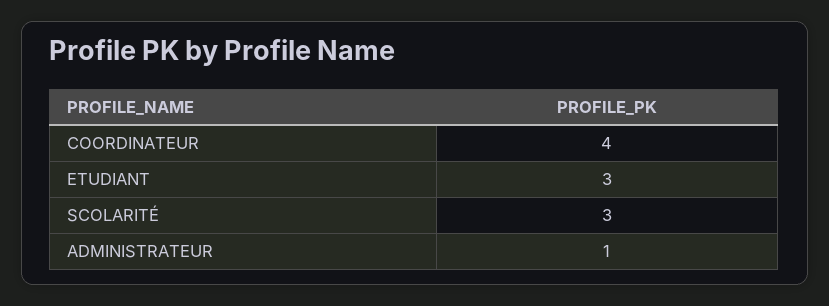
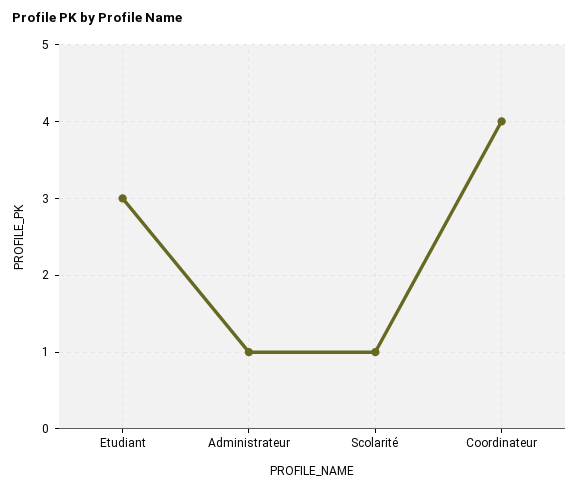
SCOLARITÉ: 3 -> 1

